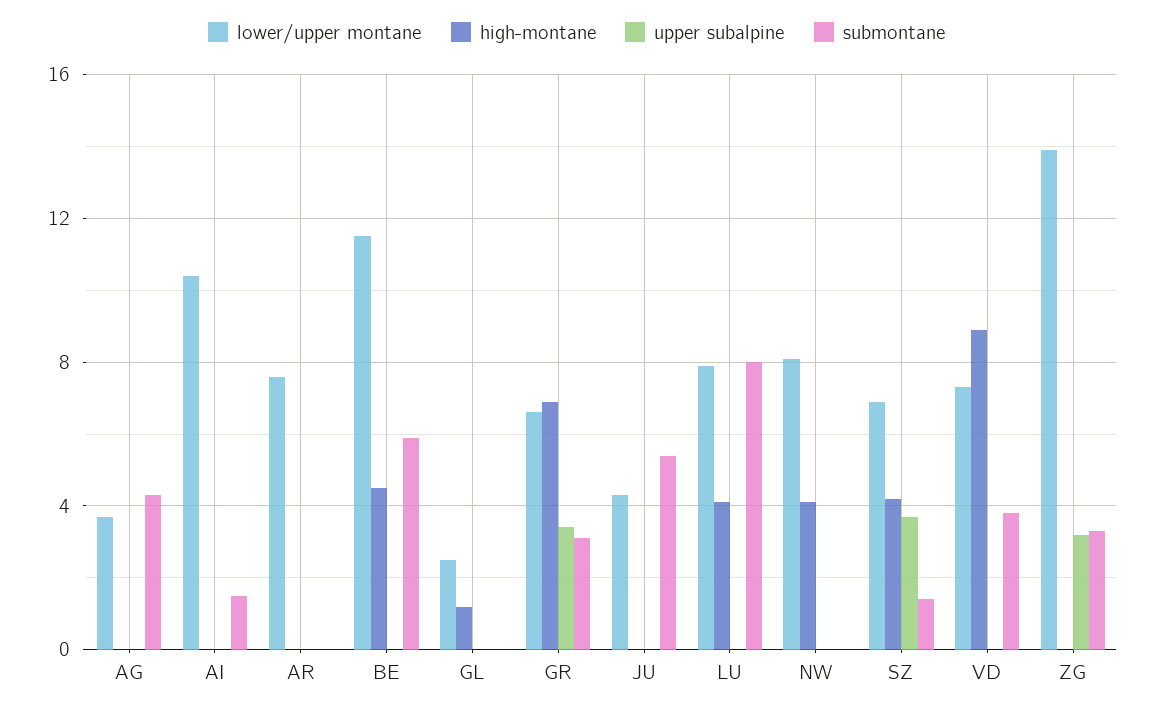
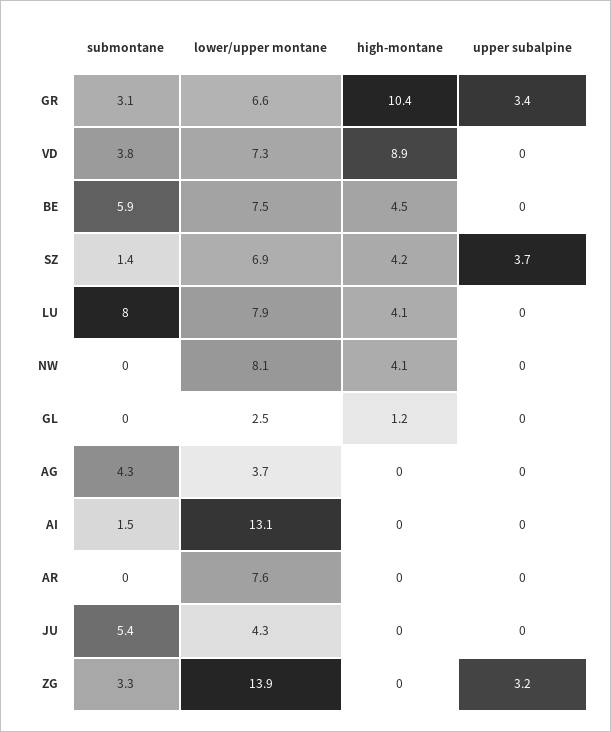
lower/upper montane, AI: 10.5 -> 13.1
lower/upper montane, BE: 11.5 -> 7.5
high-montane, GR: 7 -> 10.4

